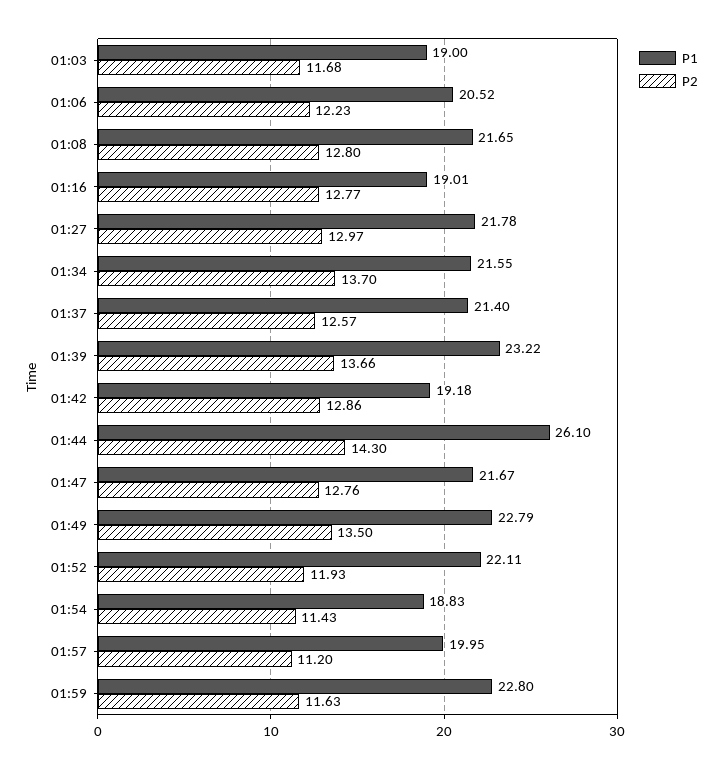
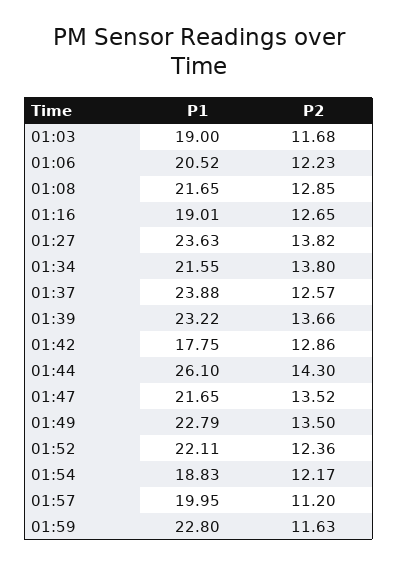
P2, 01:08: 12.8 -> 12.85
P2, 01:16: 12.77 -> 12.65
P1, 01:27: 21.78 -> 23.63
P2, 01:27: 12.97 -> 13.82
P2, 01:34: 13.7 -> 13.8
P1, 01:37: 21.4 -> 23.88
P1, 01:42: 19.18 -> 17.75
P1, 01:47: 21.67 -> 21.65
P2, 01:47: 12.76 -> 13.52
P2, 01:52: 11.93 -> 12.36
P2, 01:54: 11.43 -> 12.17

